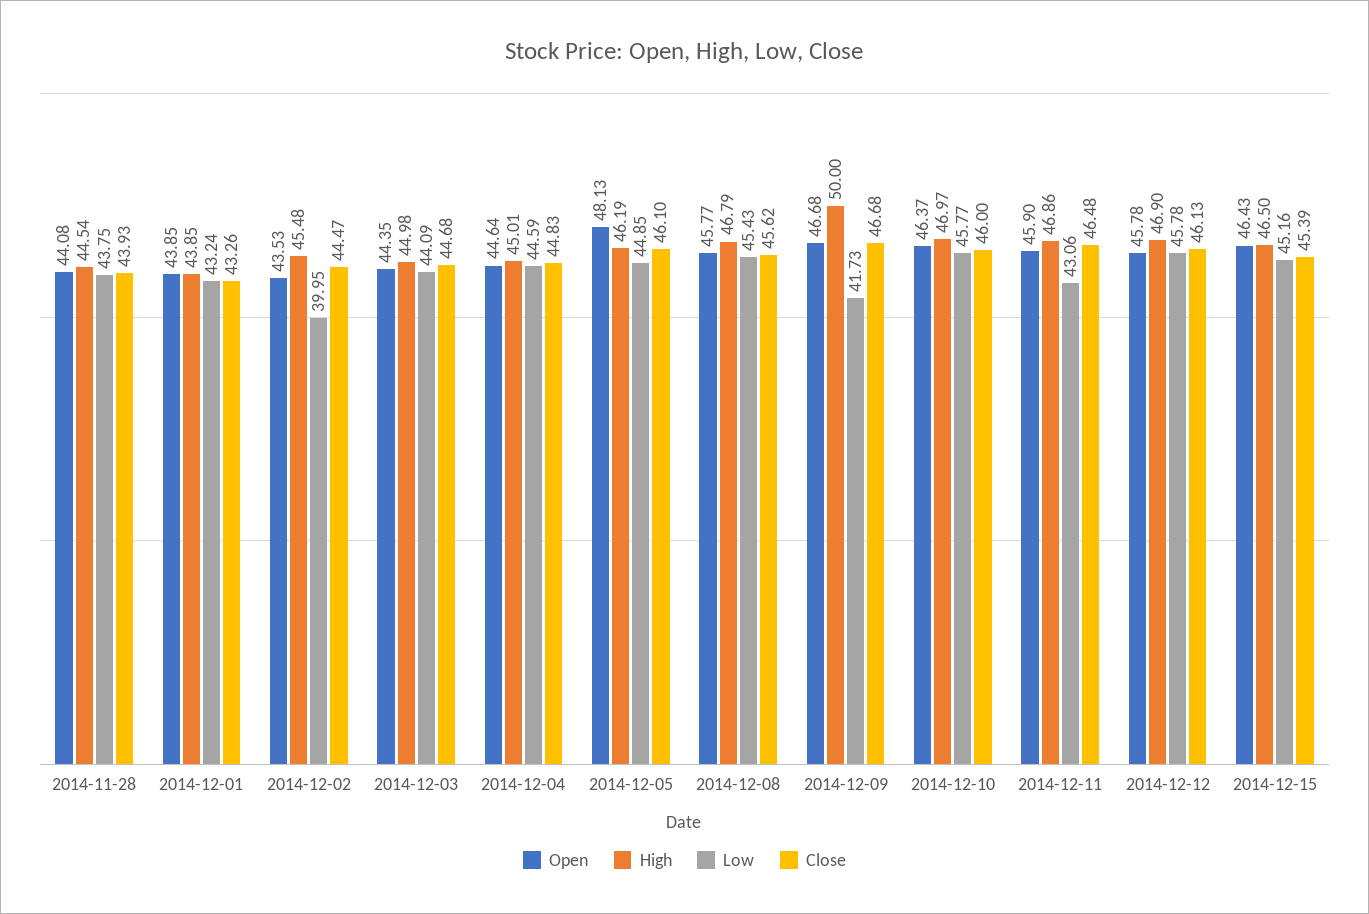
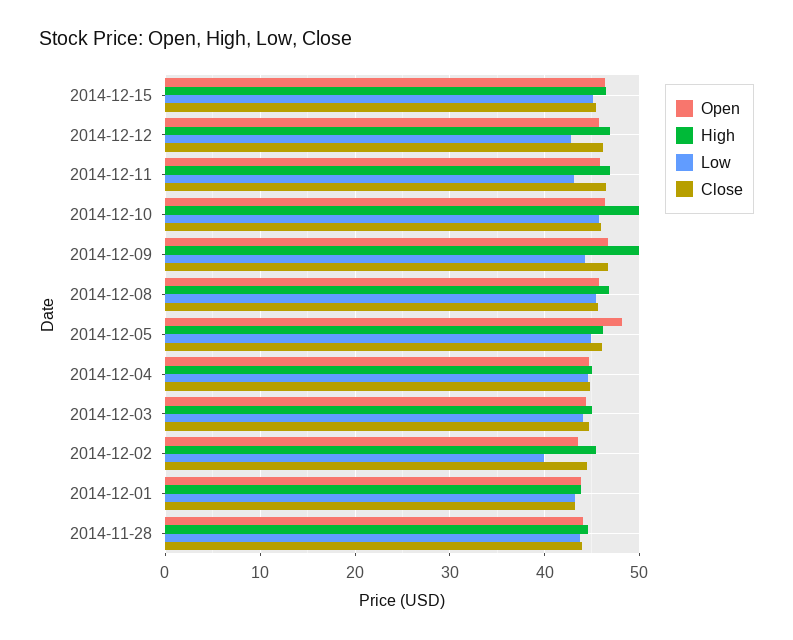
Low, 2014-12-09: 41.73 -> 44
High, 2014-12-10: 46.97 -> 50
Low, 2014-12-12: 45.78 -> 43

